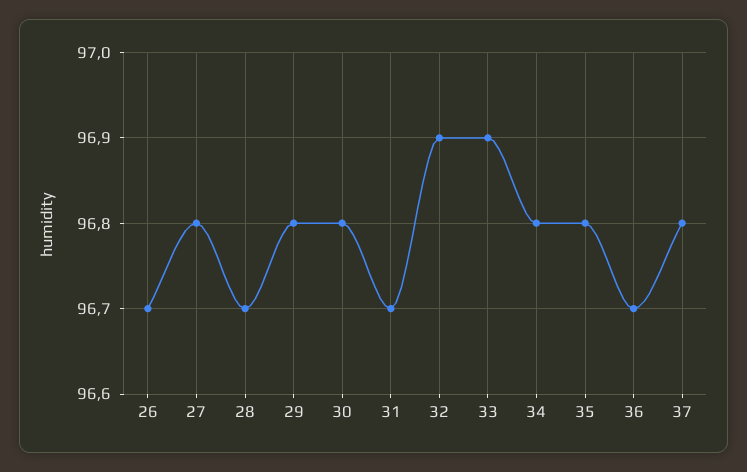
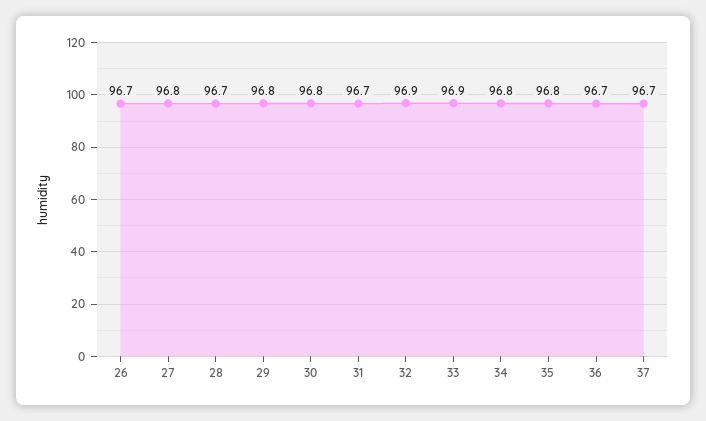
37: 96.8 -> 96.7

